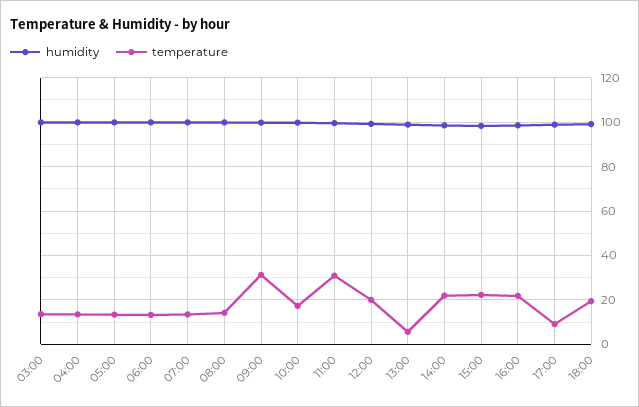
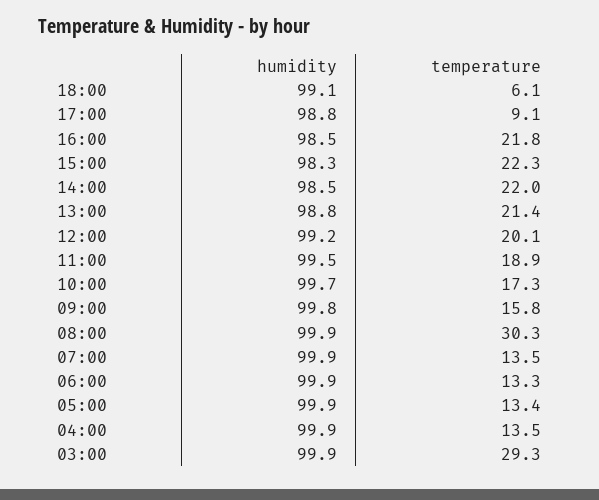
temperature, 03:00: 15 -> 29.3
temperature, 08:00: 15 -> 30.3
temperature, 09:00: 30 -> 15.8
temperature, 11:00: 30 -> 18.9
temperature, 13:00: 5 -> 21.4
temperature, 18:00: 20 -> 6.1

